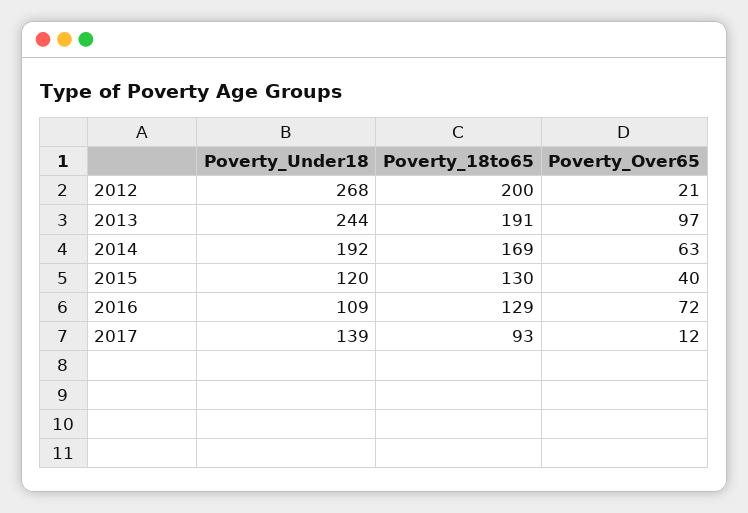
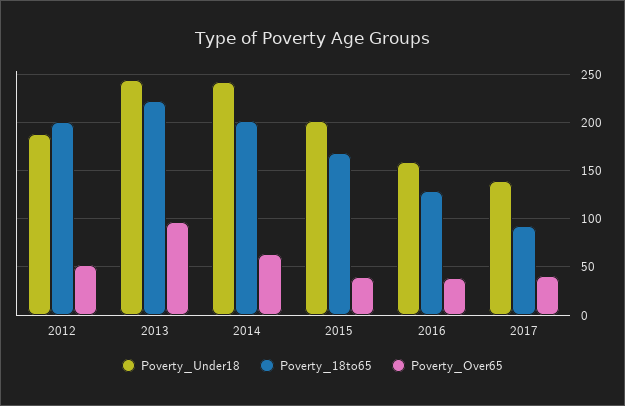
Poverty_Under18, 2012: 268 -> 190
Poverty_Over65, 2012: 21 -> 50
Poverty_18to65, 2013: 191 -> 220
Poverty_Under18, 2014: 192 -> 240
Poverty_18to65, 2014: 169 -> 200
Poverty_Under18, 2015: 120 -> 200
Poverty_18to65, 2015: 130 -> 170
Poverty_Under18, 2016: 109 -> 160
Poverty_Over65, 2016: 72 -> 40
Poverty_Over65, 2017: 12 -> 40

